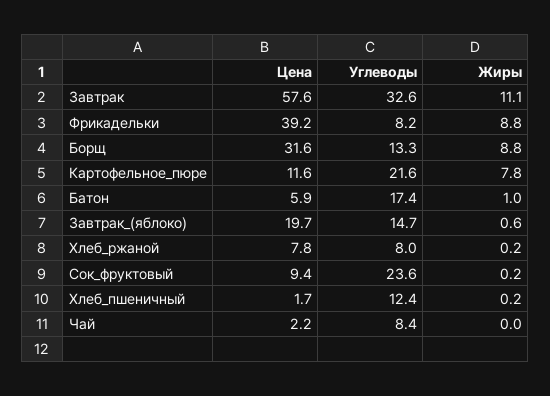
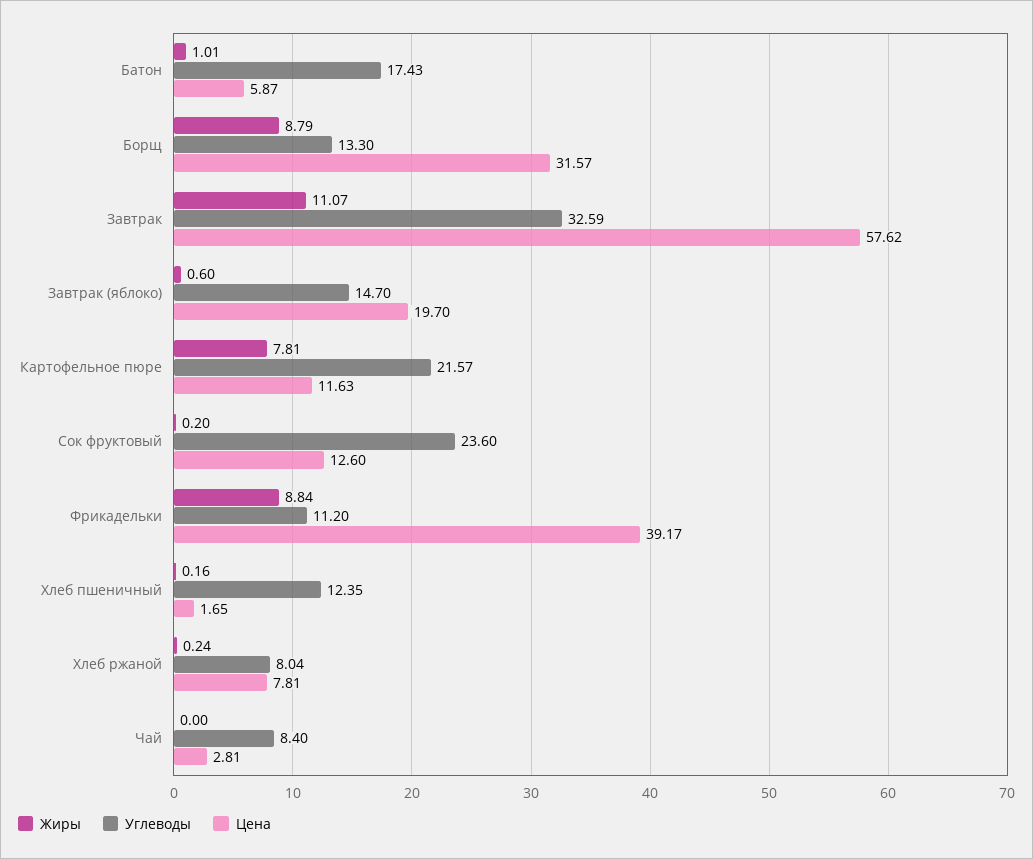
Углеводы, Фрикадельки: 8.2 -> 11.2
Цена, Сок_фруктовый: 9.4 -> 12.6
Цена, Чай: 2.2 -> 2.81

